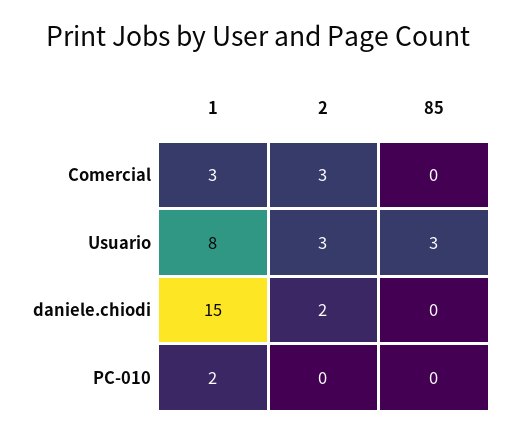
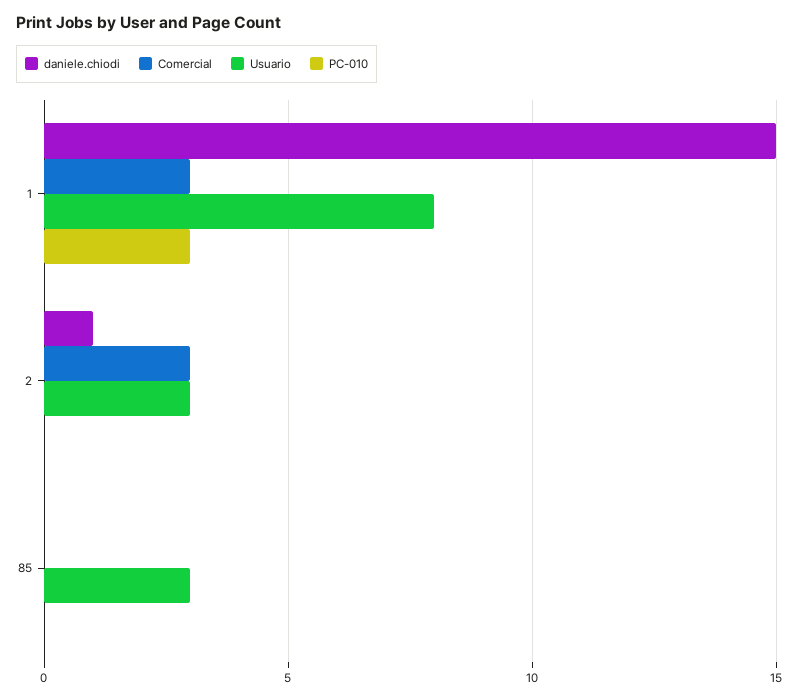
daniele.chiodi, 2: 2 -> 1
PC-010, 1: 2 -> 3

